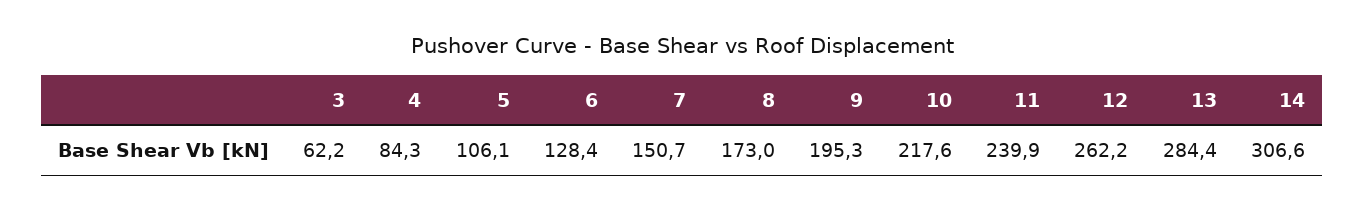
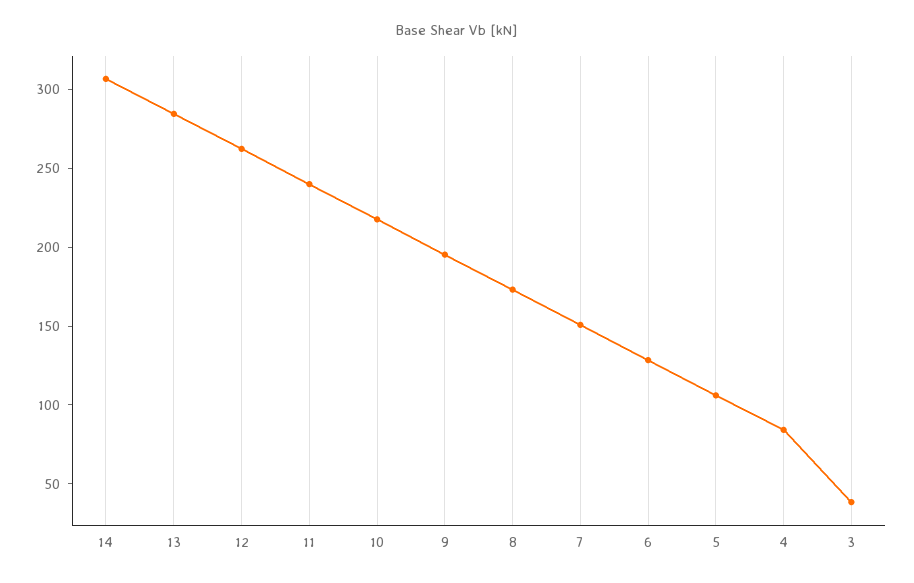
3: 62.2 -> 40

